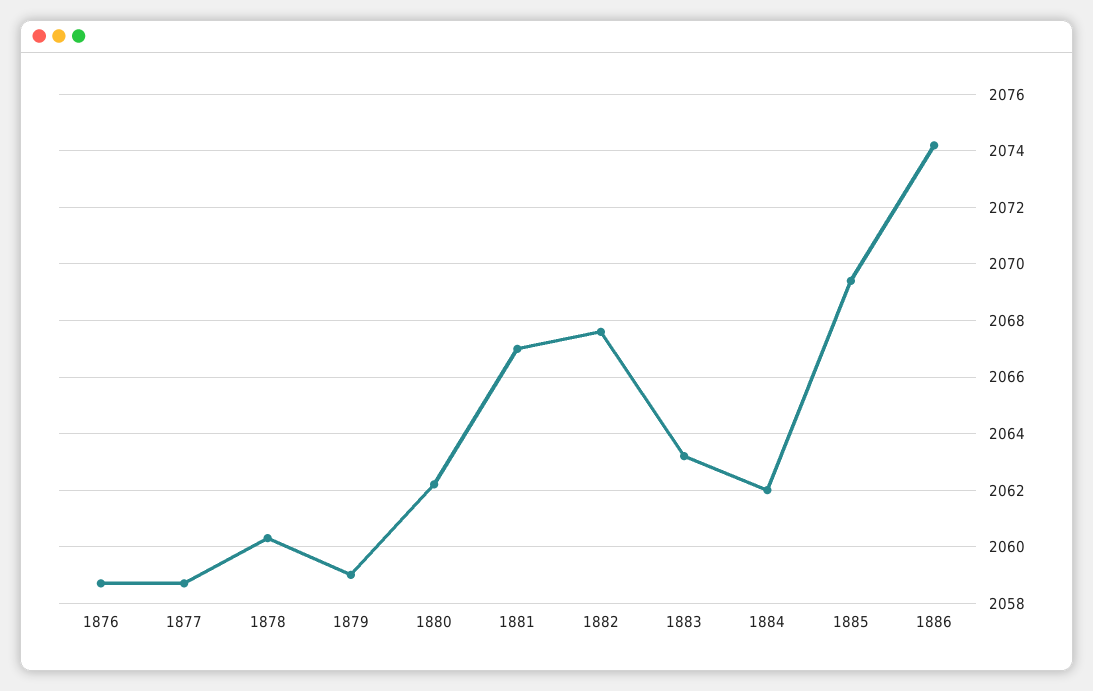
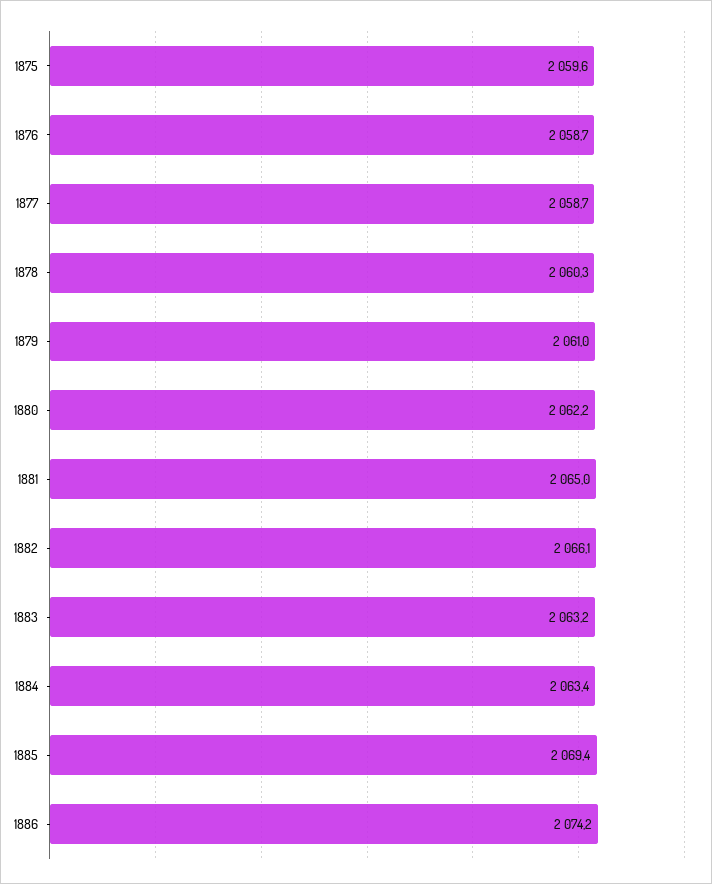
1879: 2059 -> 2061
1881: 2067 -> 2065
1882: 2067.5 -> 2066.1
1884: 2062 -> 2063.4
1875: none -> 2059.6

